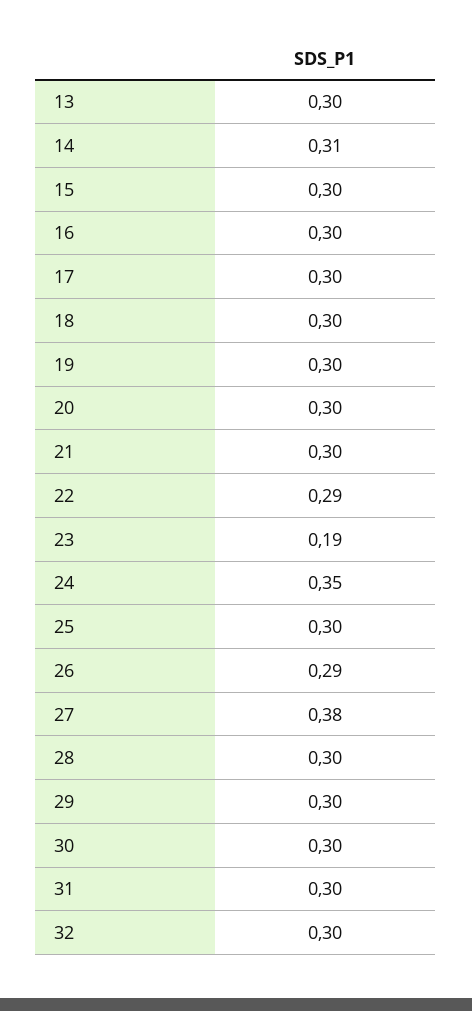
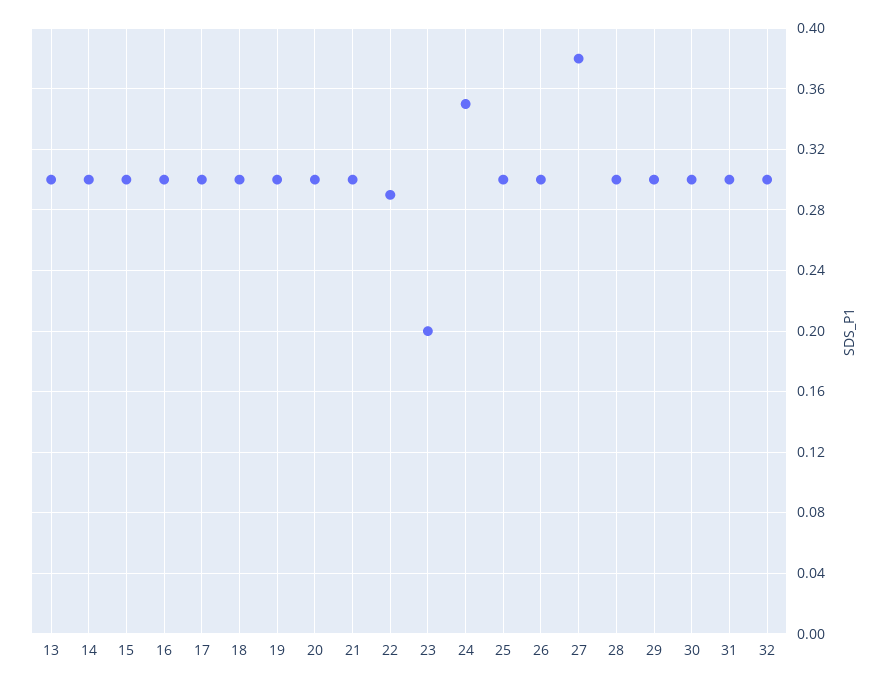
14: 0.31 -> 0.3
23: 0.19 -> 0.2
26: 0.29 -> 0.3

